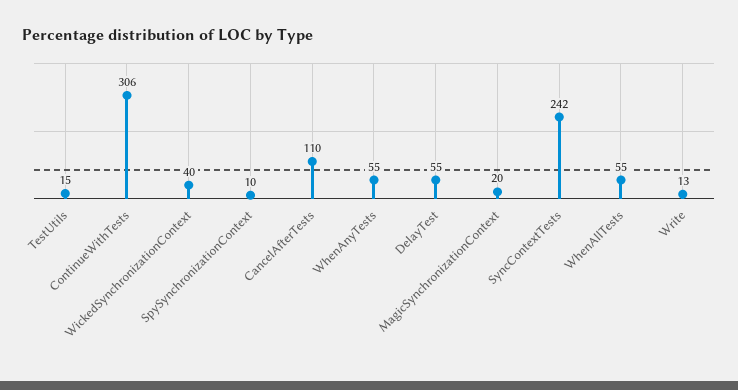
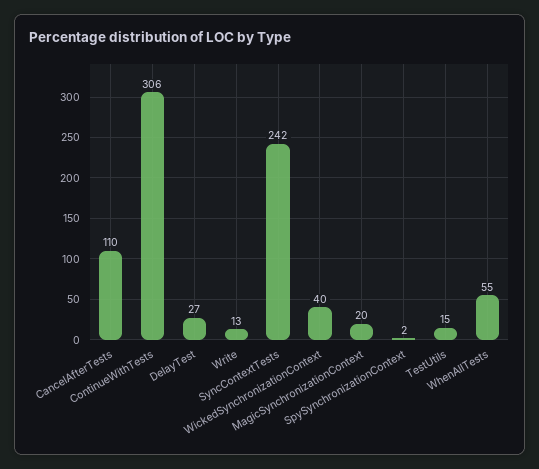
SpySynchronizationContext: 10 -> 2
WhenAnyTests: 55 -> none
DelayTest: 55 -> 27

